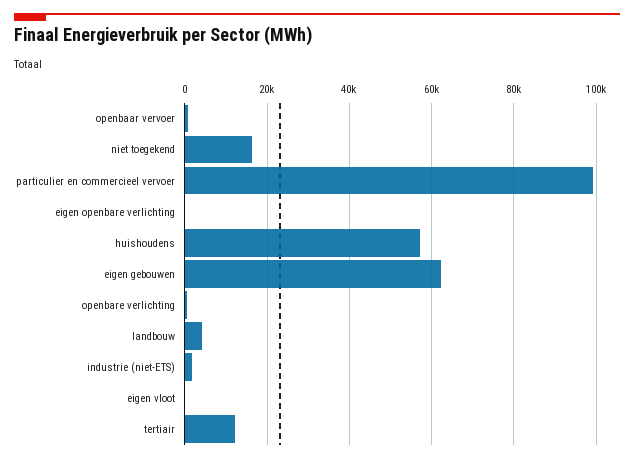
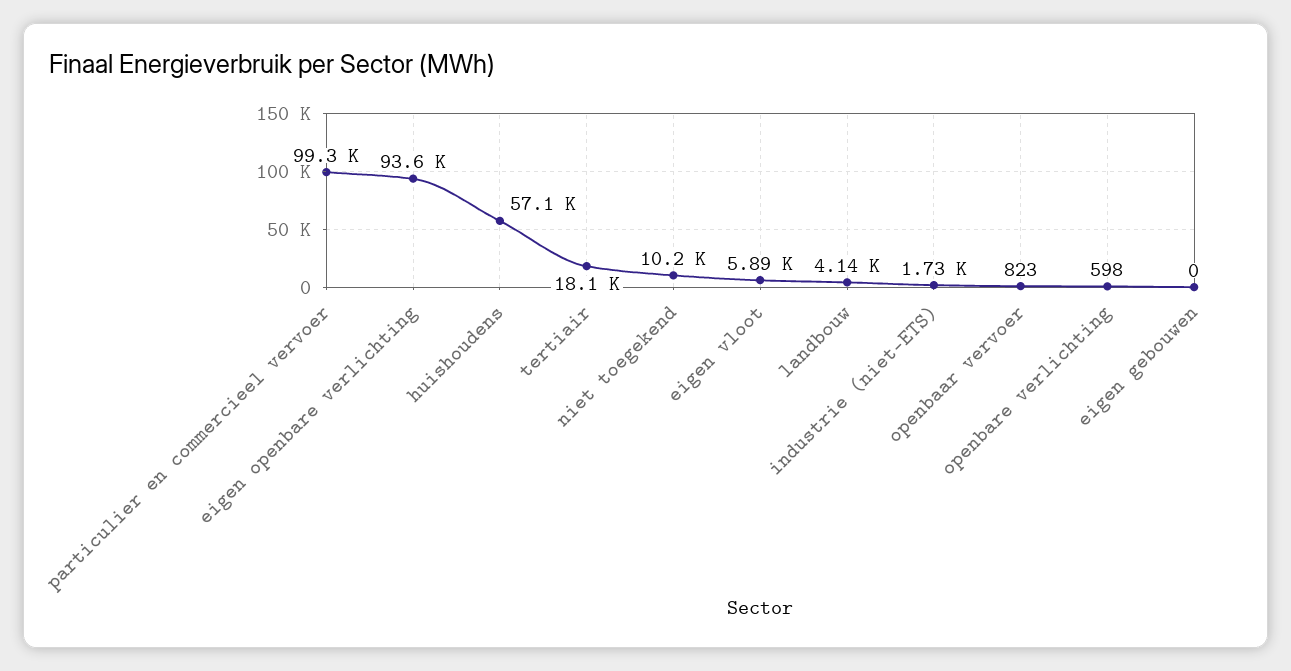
niet toegekend: 16000 -> 10200
eigen openbare verlichting: 0 -> 93600
eigen gebouwen: 62000 -> 0
eigen vloot: 0 -> 5890
tertiair: 12000 -> 18100

